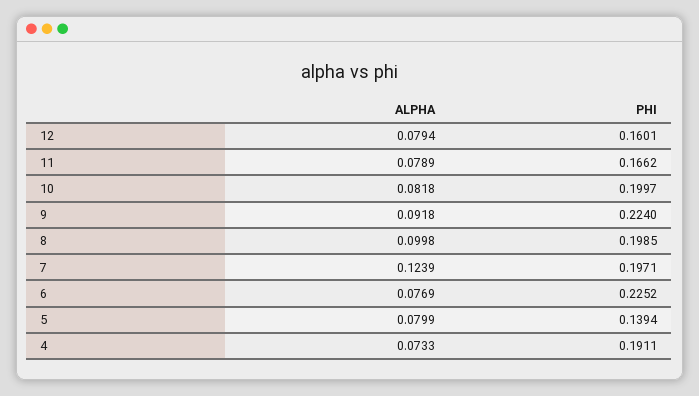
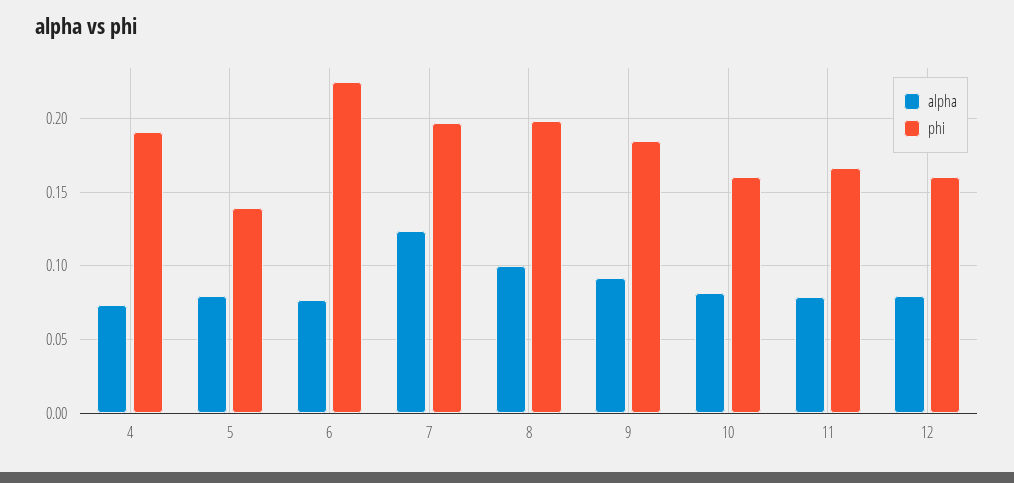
PHI, 10: 0.1997 -> 0.16
PHI, 9: 0.224 -> 0.185

